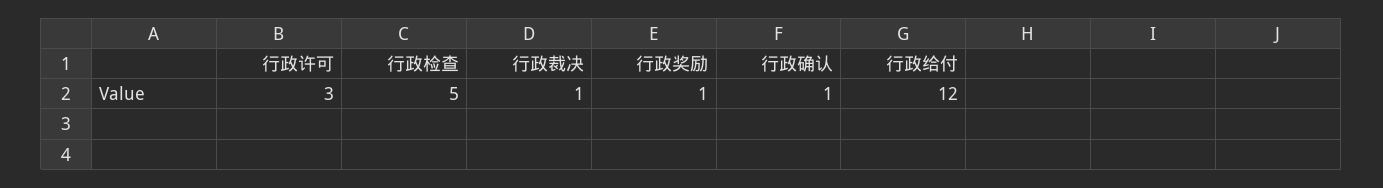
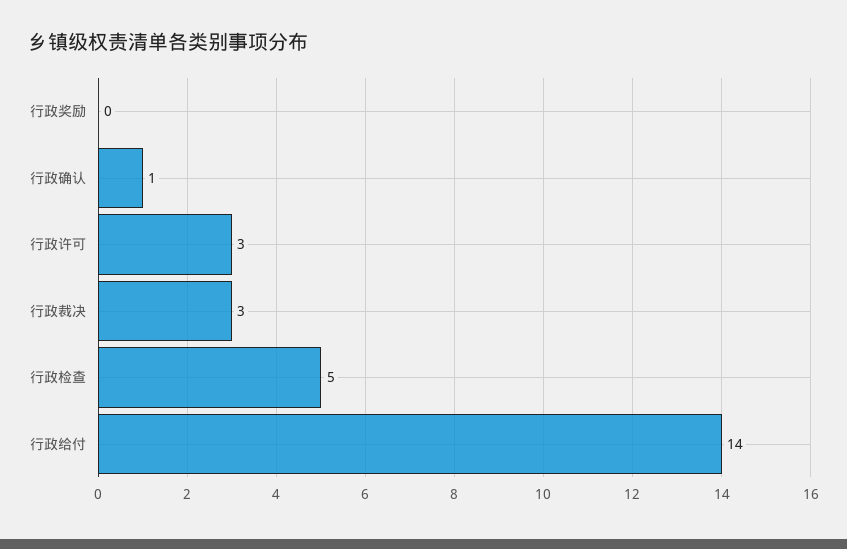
行政裁决: 1 -> 3
行政奖励: 1 -> 0
行政给付: 12 -> 14

